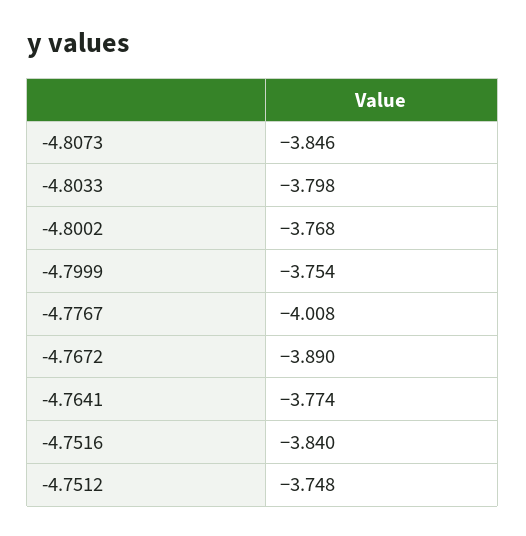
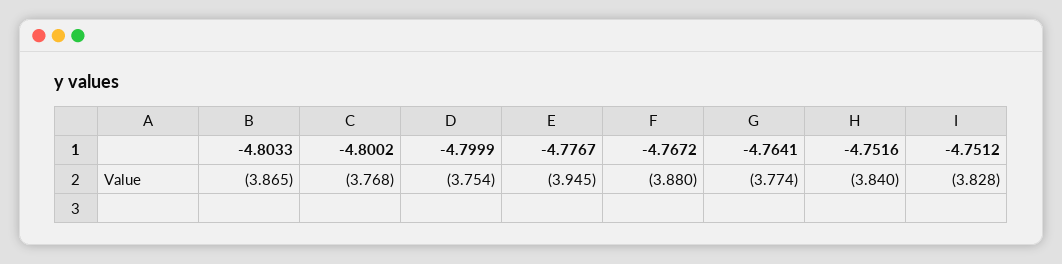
-4.8073: -3.846 -> none
-4.8033: -3.798 -> -3.865
-4.7767: -4.008 -> -3.945
-4.7672: -3.89 -> -3.88
-4.7512: -3.748 -> -3.828

